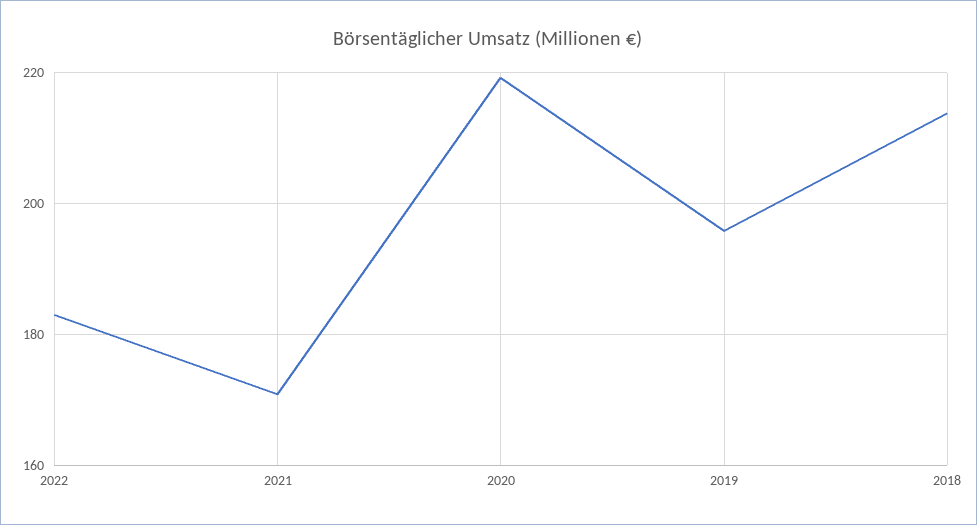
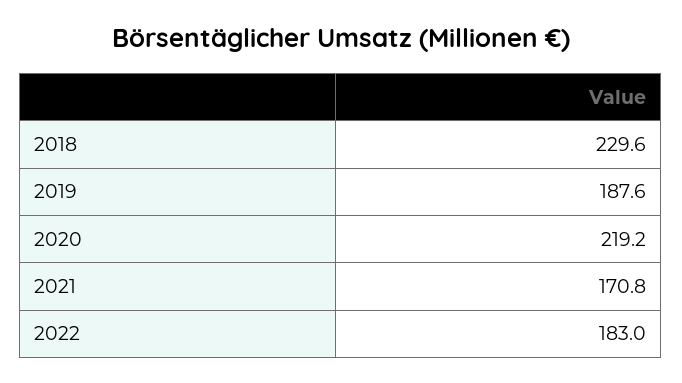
2019: 196 -> 187.6
2018: 214 -> 229.6

